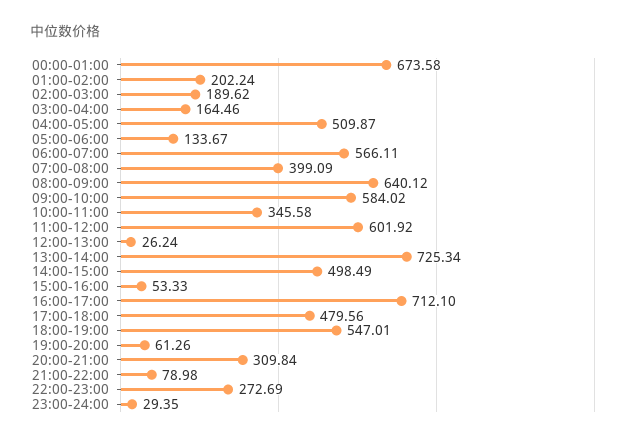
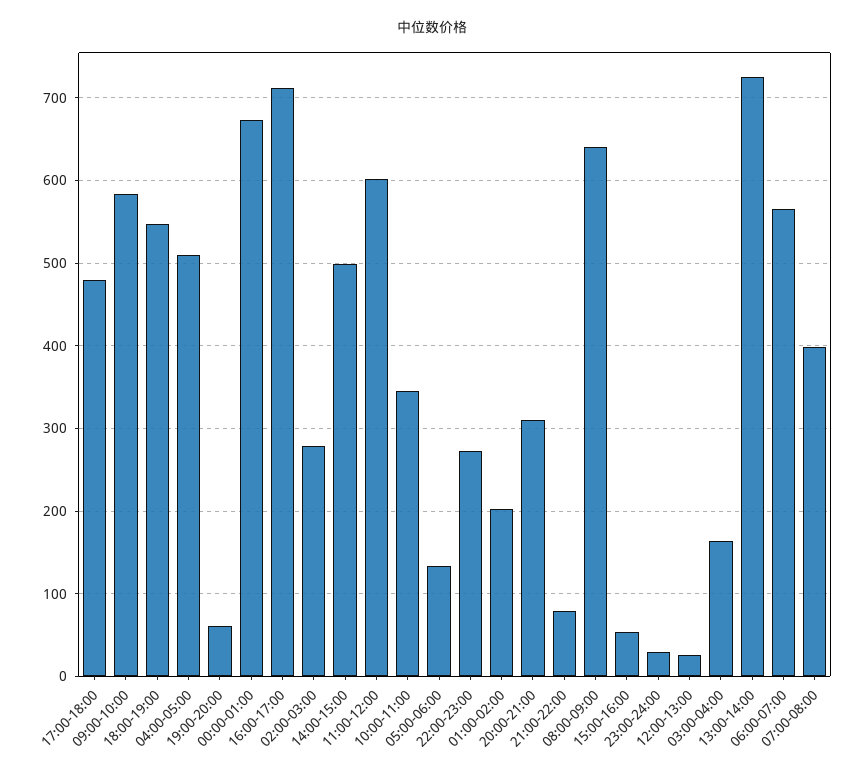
02:00-03:00: 189.62 -> 280

